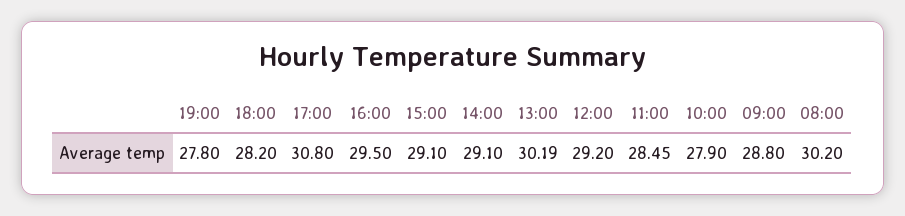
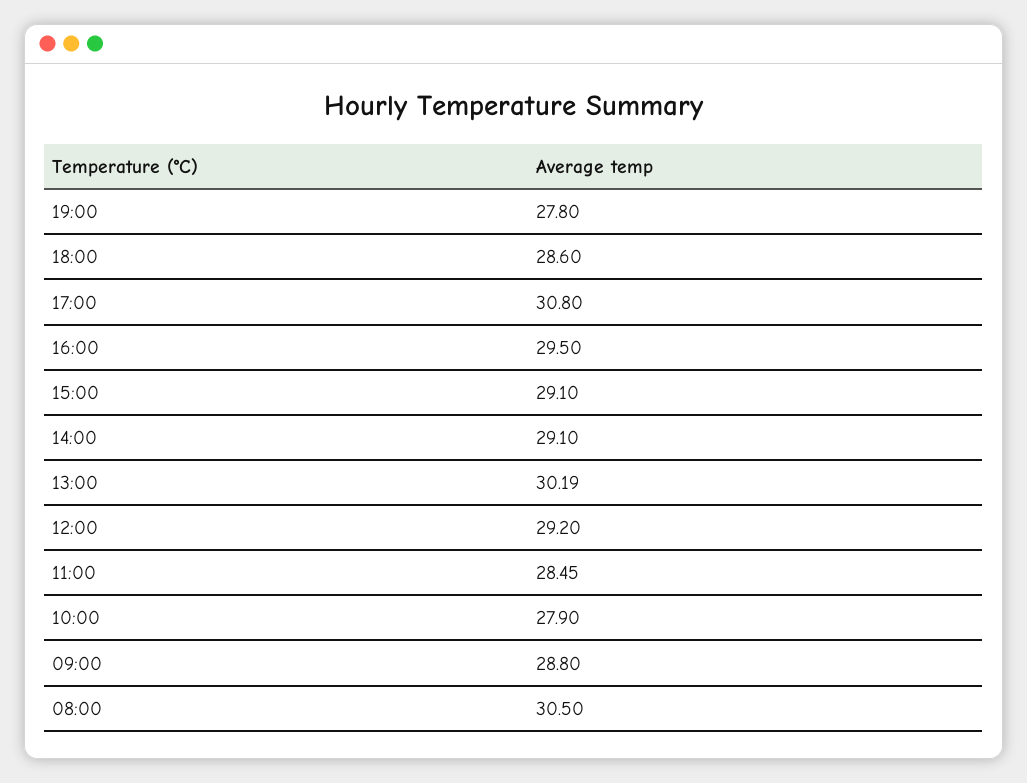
18:00: 28.2 -> 28.6
08:00: 30.2 -> 30.5

